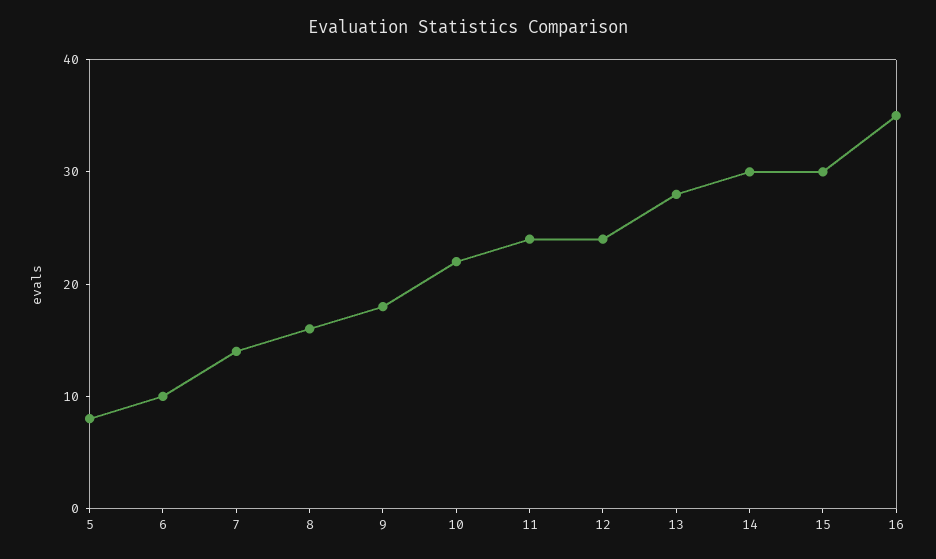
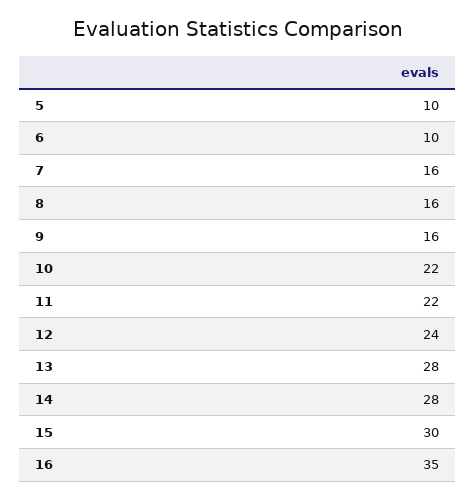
5: 8 -> 10
7: 14 -> 16
9: 18 -> 16
11: 24 -> 22
14: 30 -> 28

